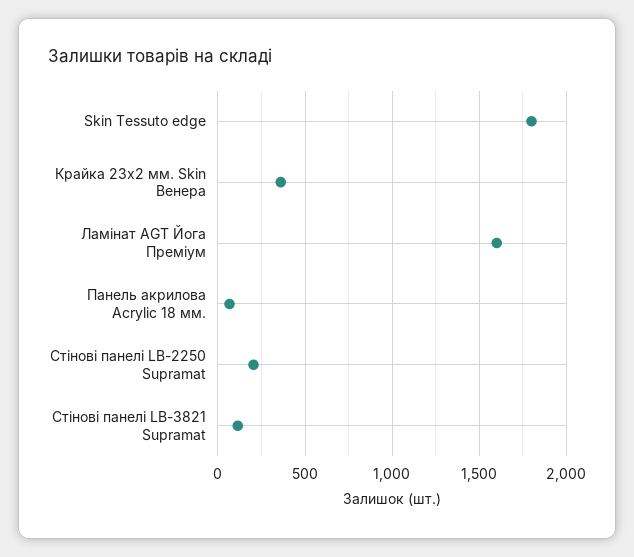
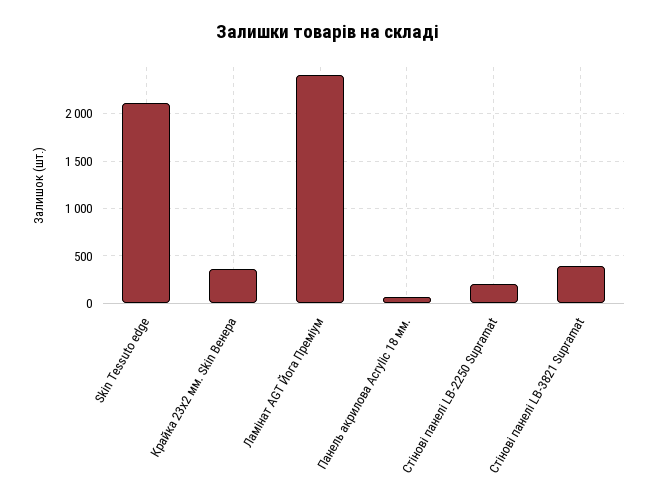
Skin Tessuto edge: 1800 -> 2100
Ламінат AGT Йога Преміум: 1600 -> 2400
Стінові панелі LB-3821 Supramat: 100 -> 400

